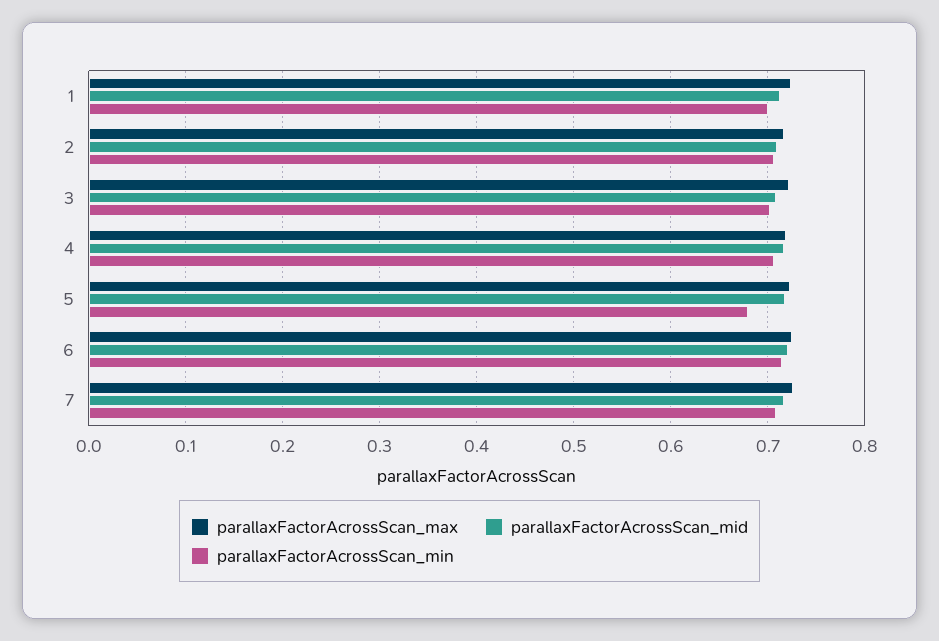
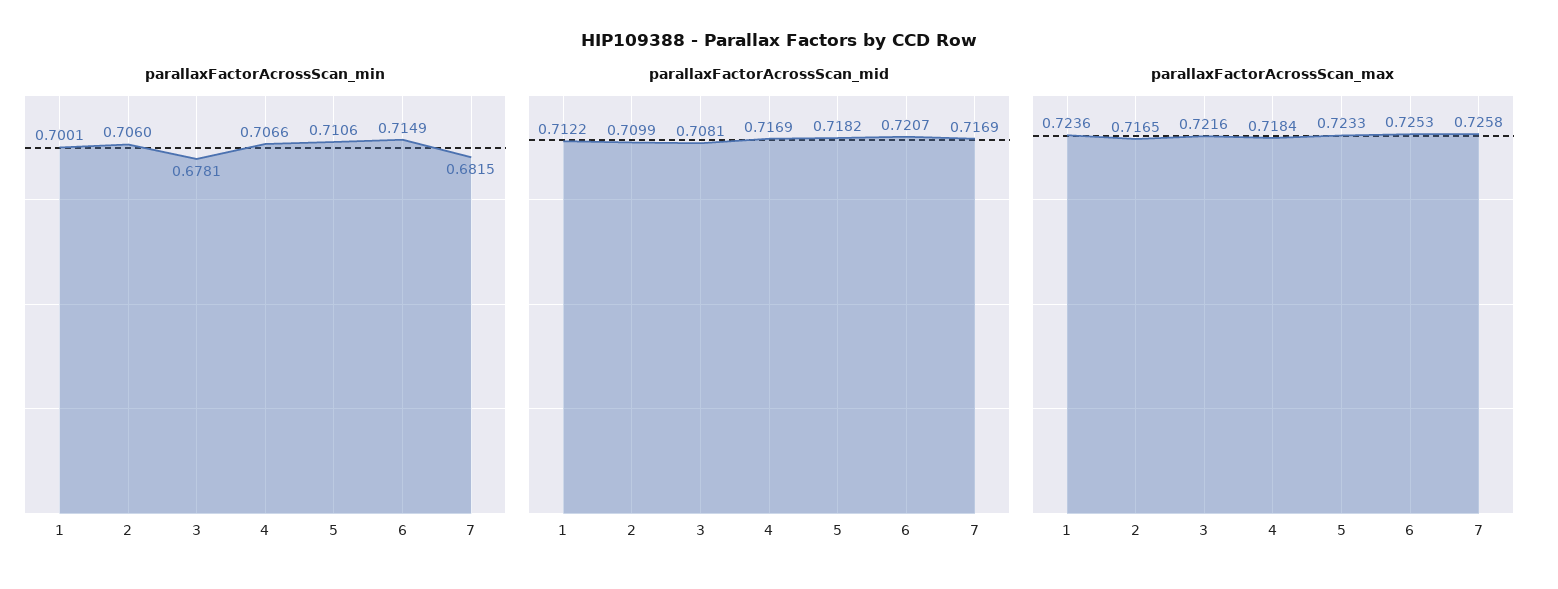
parallaxFactorAcrossScan_min, 3: 0.7 -> 0.6781
parallaxFactorAcrossScan_min, 5: 0.68 -> 0.7106
parallaxFactorAcrossScan_min, 7: 0.71 -> 0.6815

